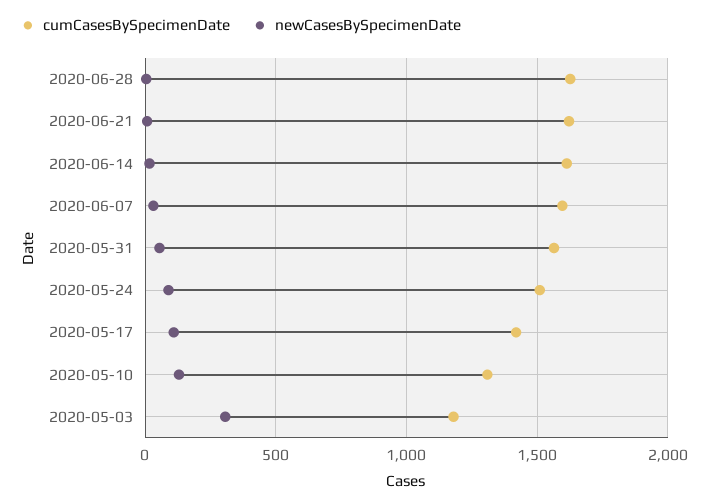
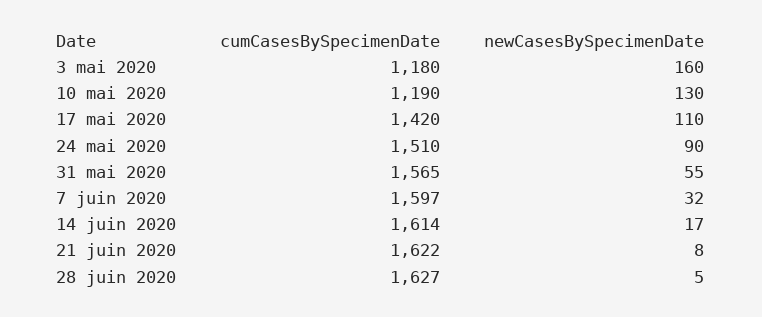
cumCasesBySpecimenDate, 2020-05-10: 1300 -> 1190
newCasesBySpecimenDate, 2020-05-03: 300 -> 160

